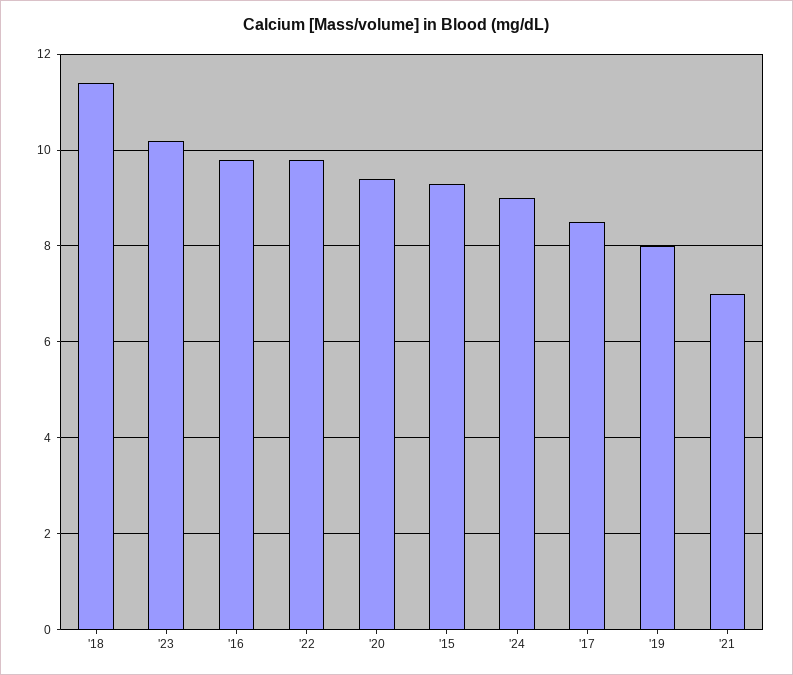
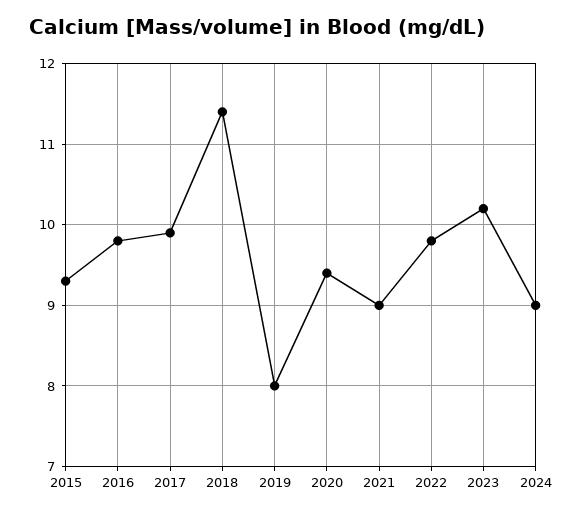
'17: 8.5 -> 9.9
'21: 7 -> 9

